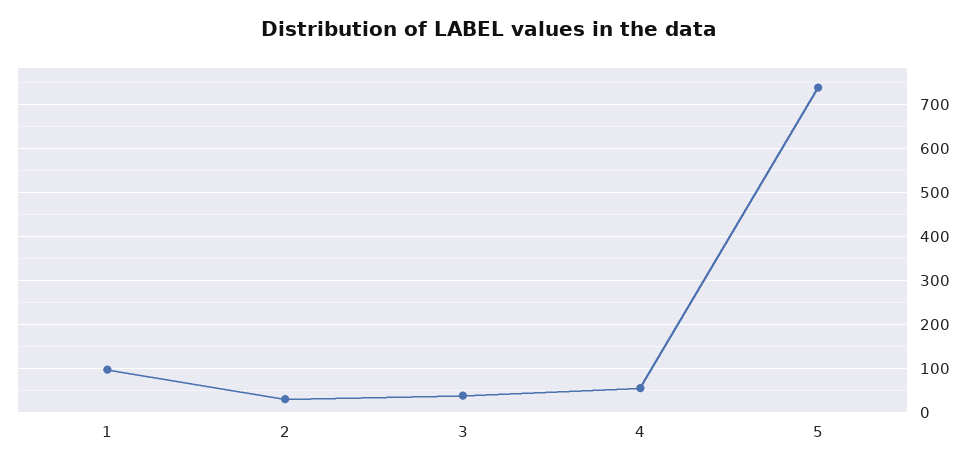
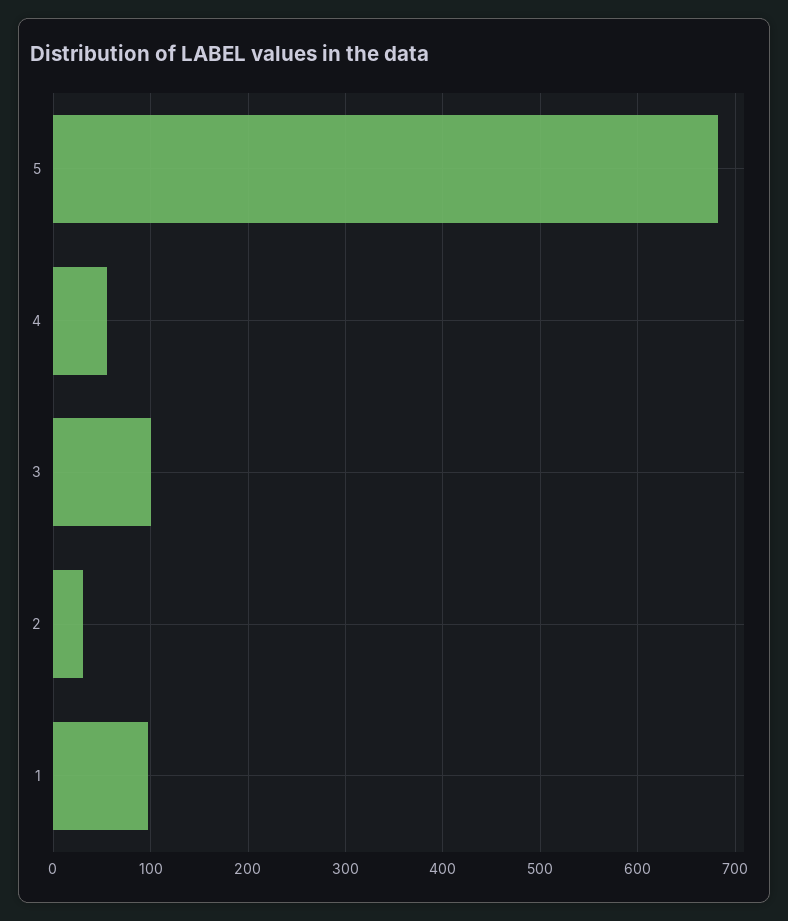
3: 40 -> 100
5: 740 -> 680

